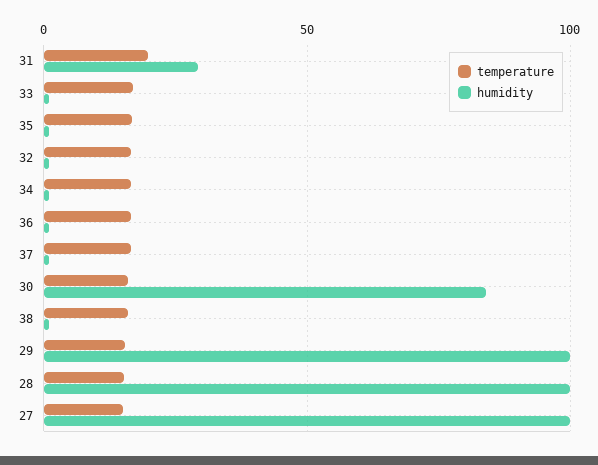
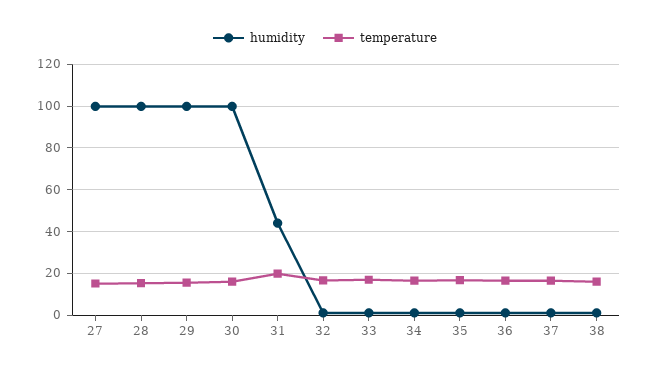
humidity, 31: 30 -> 45
humidity, 30: 85 -> 100

